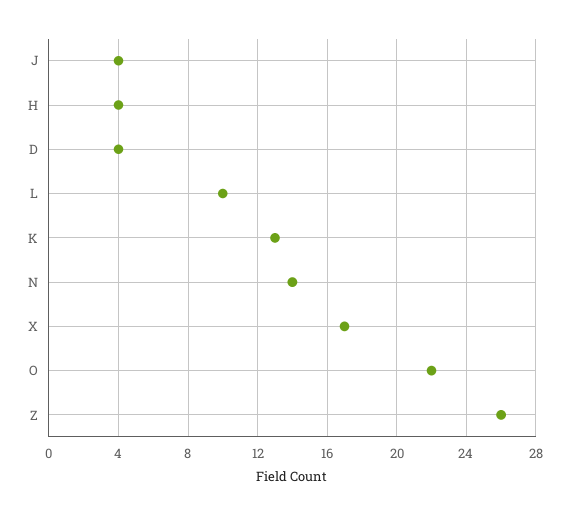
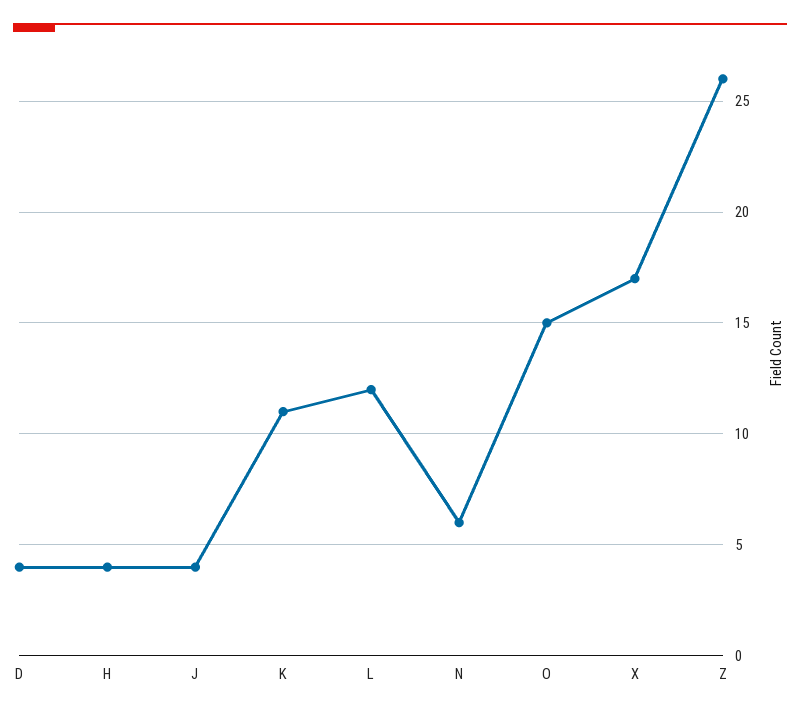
L: 10 -> 12
K: 13 -> 11
N: 14 -> 6
O: 22 -> 15

